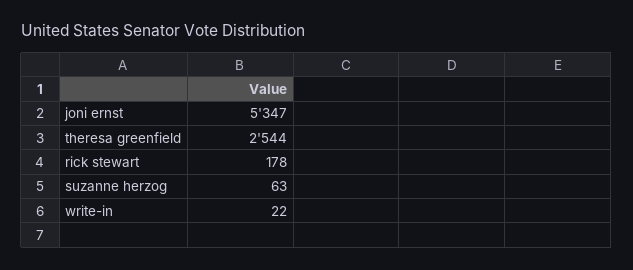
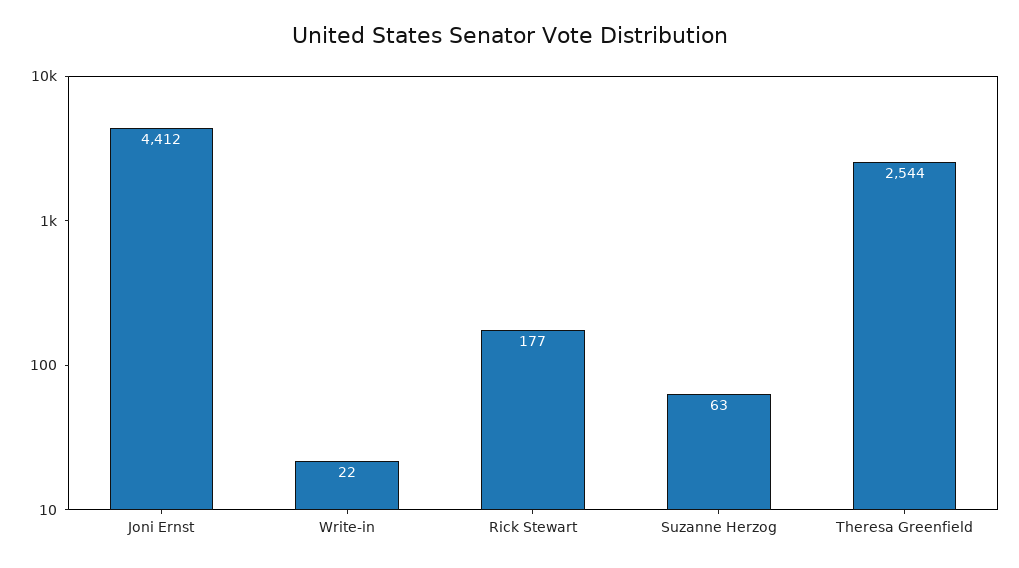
joni ernst: 5347 -> 4412
rick stewart: 178 -> 177

